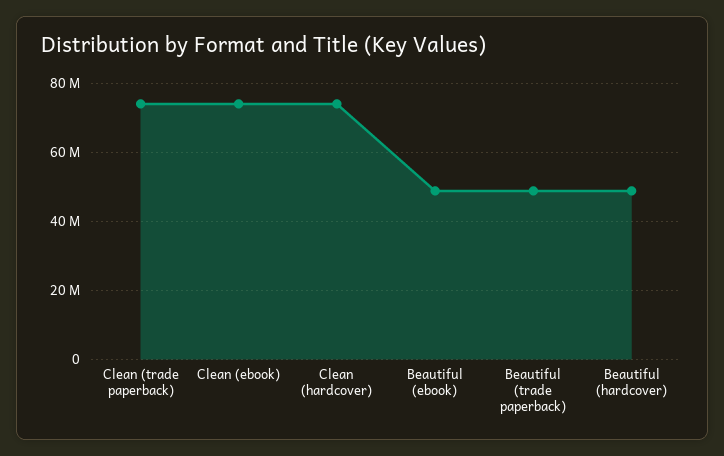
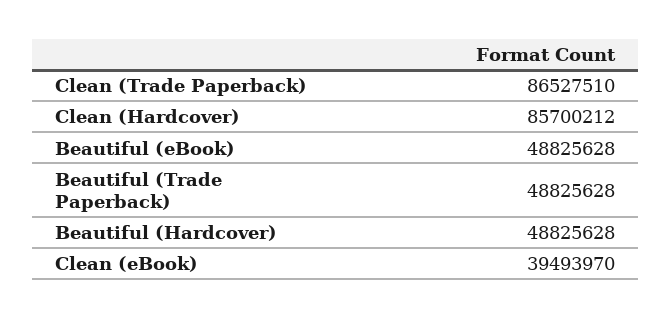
Clean (trade paperback): 74000000 -> 86527510
Clean (ebook): 74000000 -> 39493970
Clean (hardcover): 74000000 -> 85700212

